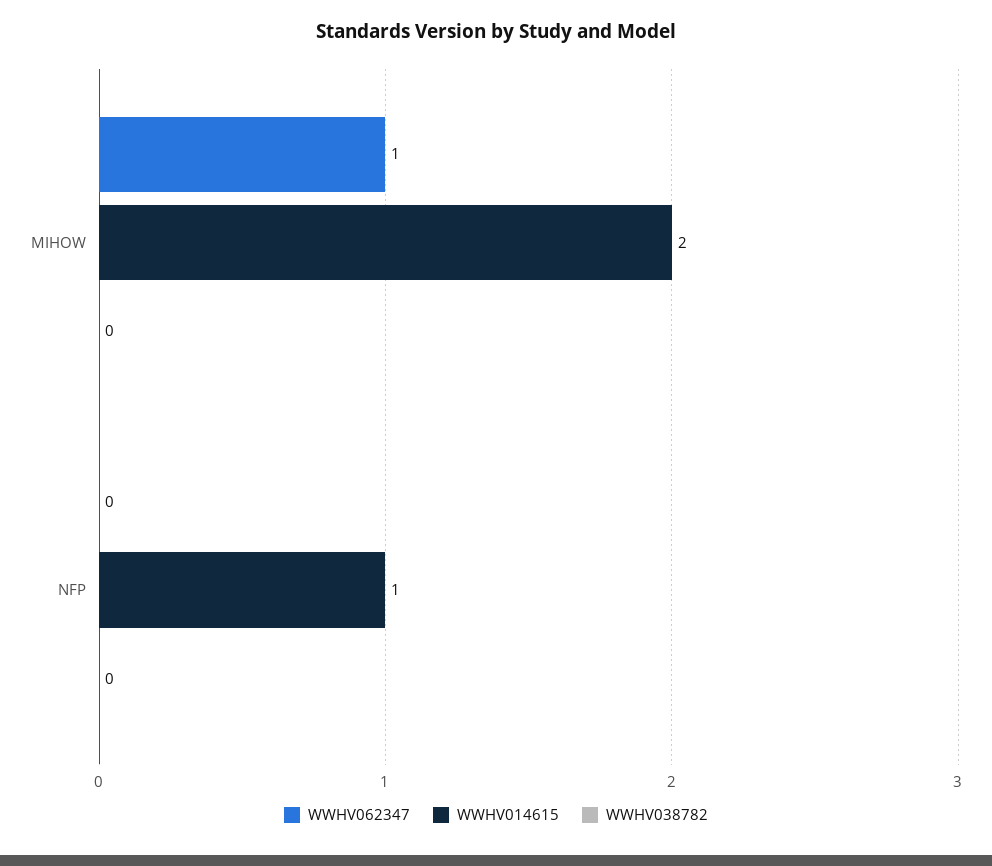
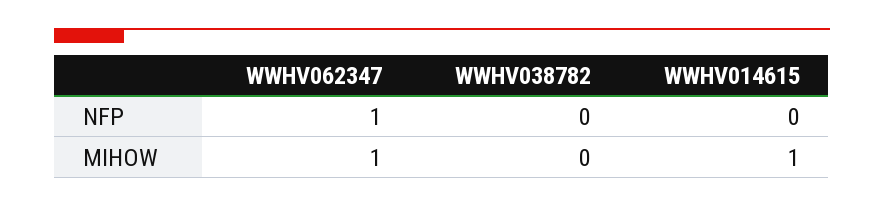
WWHV014615, MIHOW: 2 -> 1
WWHV062347, NFP: 0 -> 1
WWHV014615, NFP: 1 -> 0

